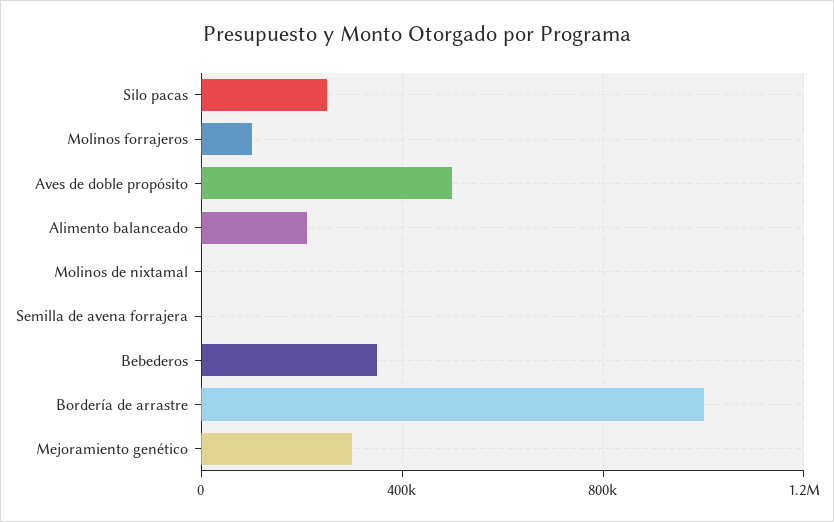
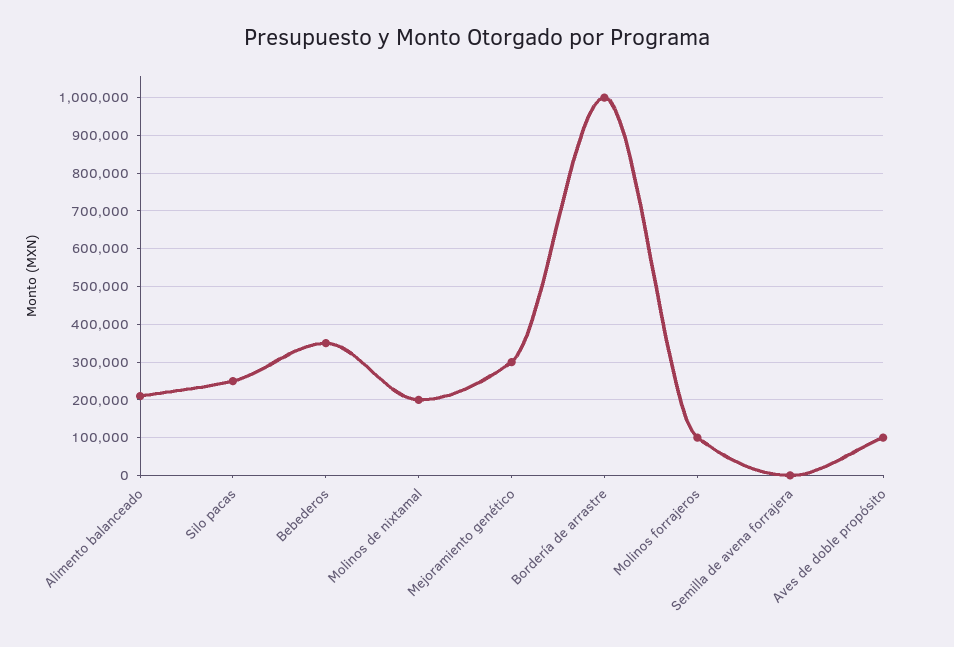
Aves de doble propósito: 500000 -> 100000
Molinos de nixtamal: 0 -> 200000

